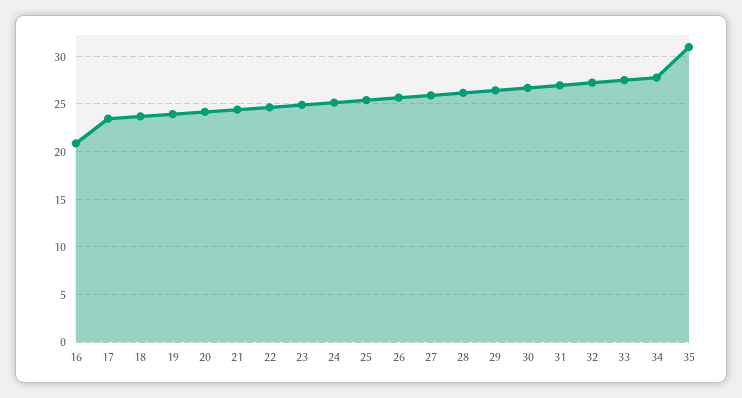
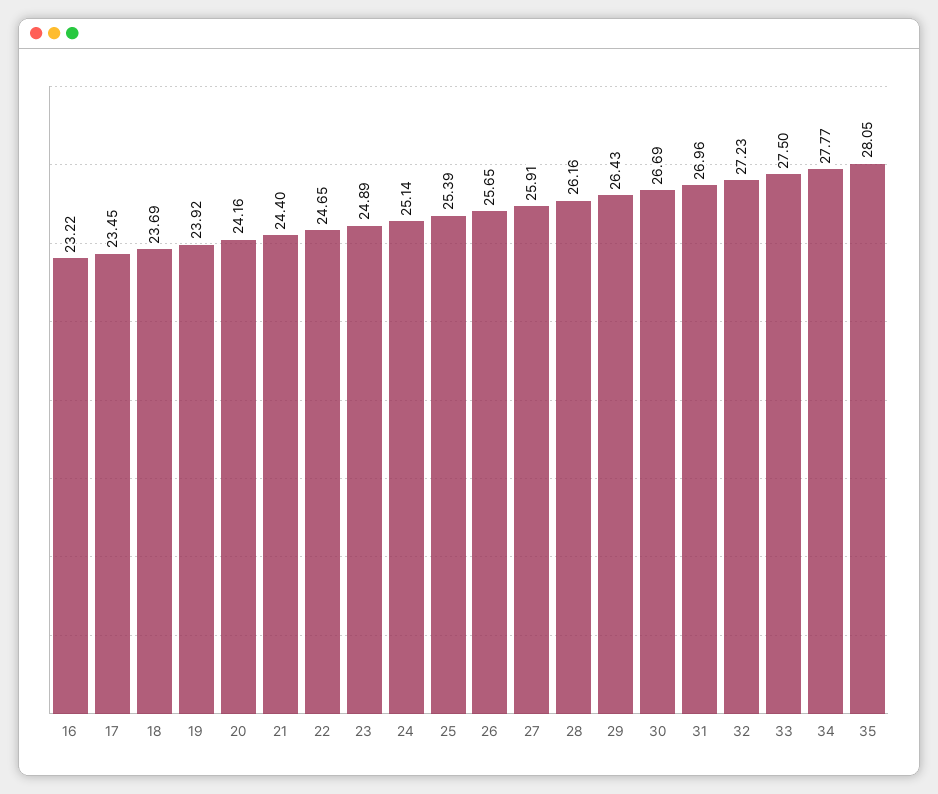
16: 21 -> 23.22
35: 31 -> 28.05

